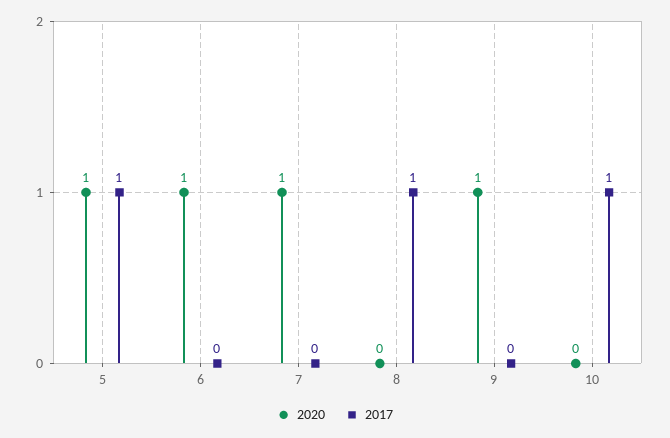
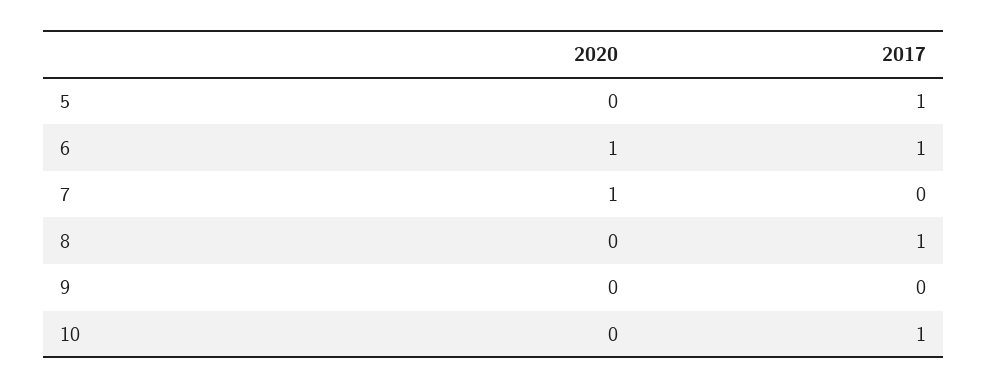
2020, 5: 1 -> 0
2017, 6: 0 -> 1
2020, 9: 1 -> 0

